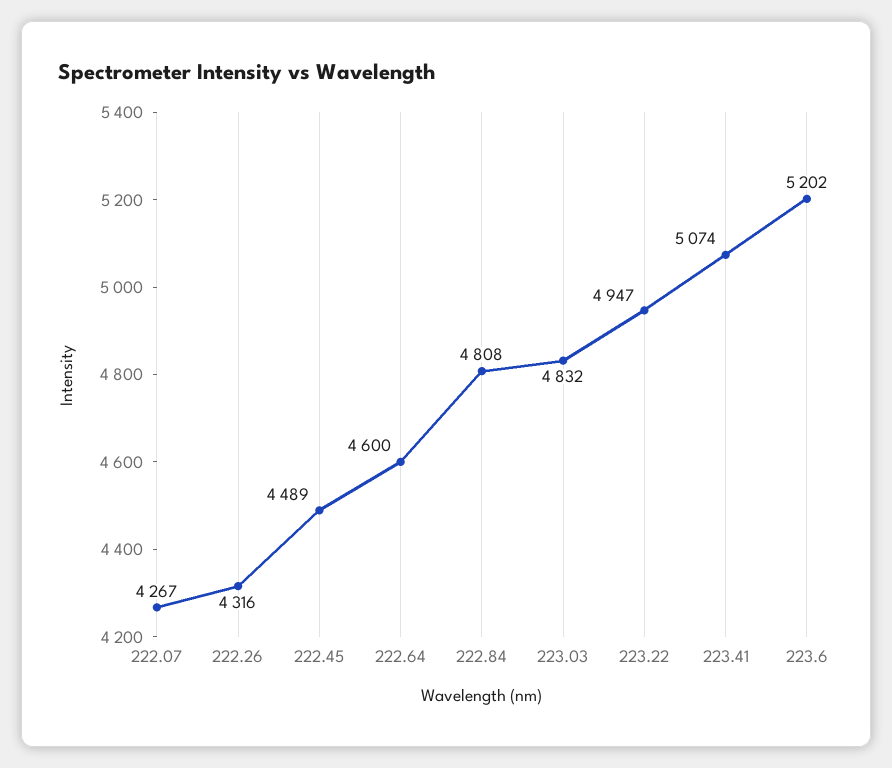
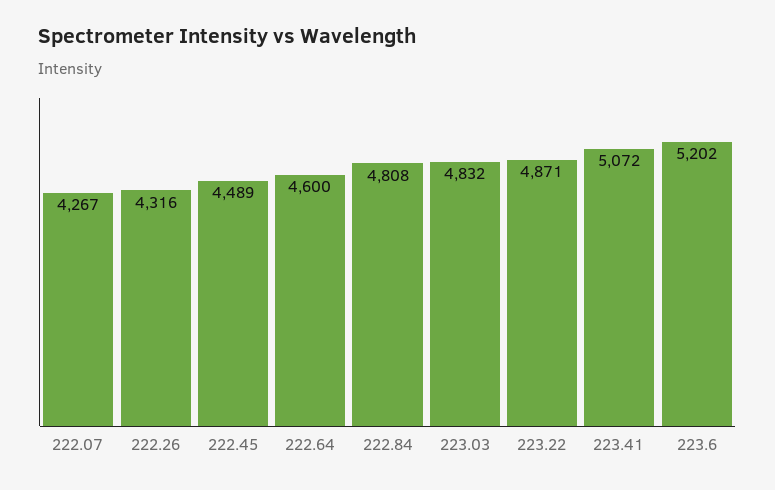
223.22: 4947 -> 4871
223.41: 5074 -> 5072

